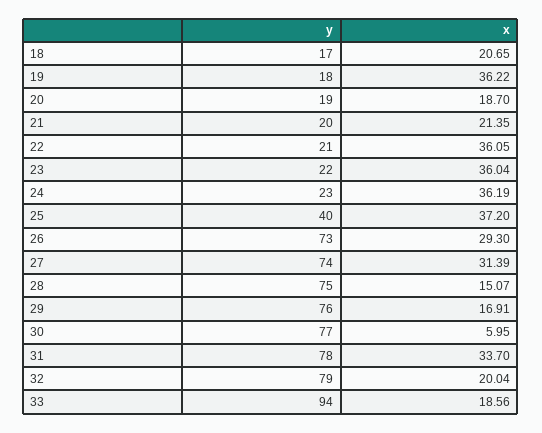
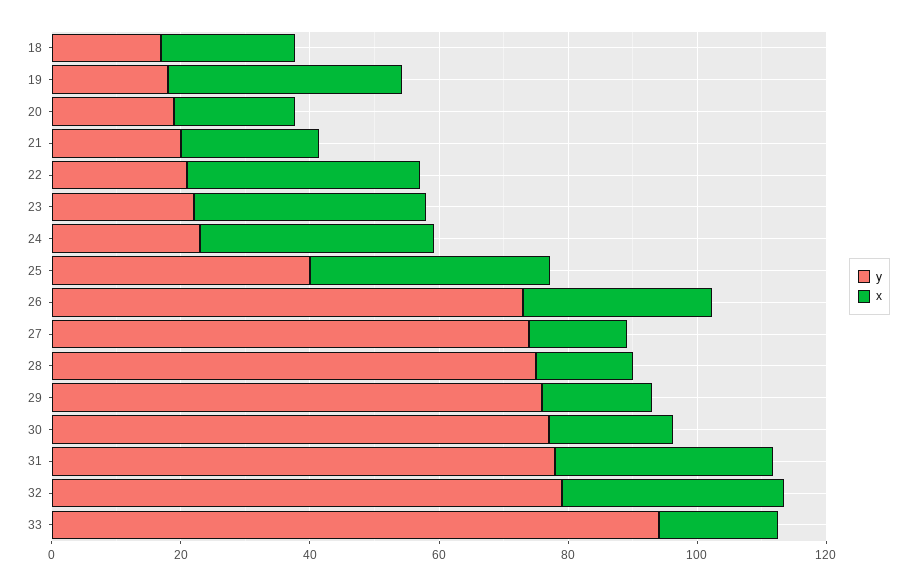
x, 27: 31.39 -> 15
x, 30: 5.95 -> 20
x, 32: 20.04 -> 35

